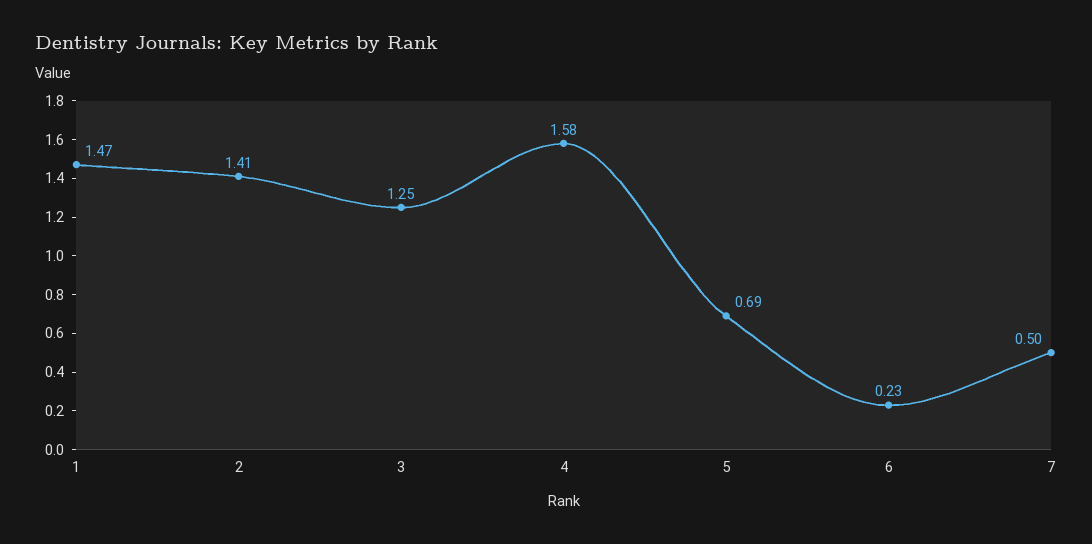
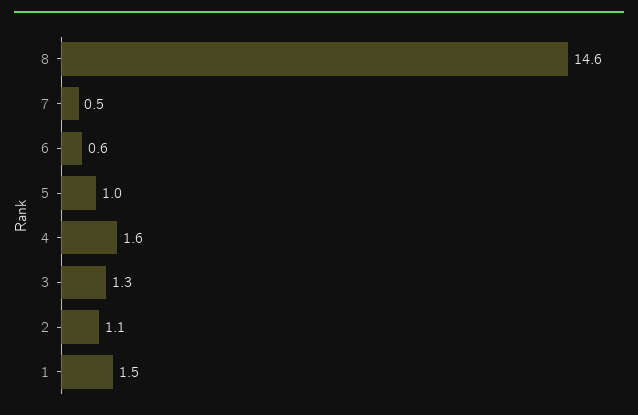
2: 1.41 -> 1.1
5: 0.69 -> 1
6: 0.23 -> 0.6
8: none -> 14.6

